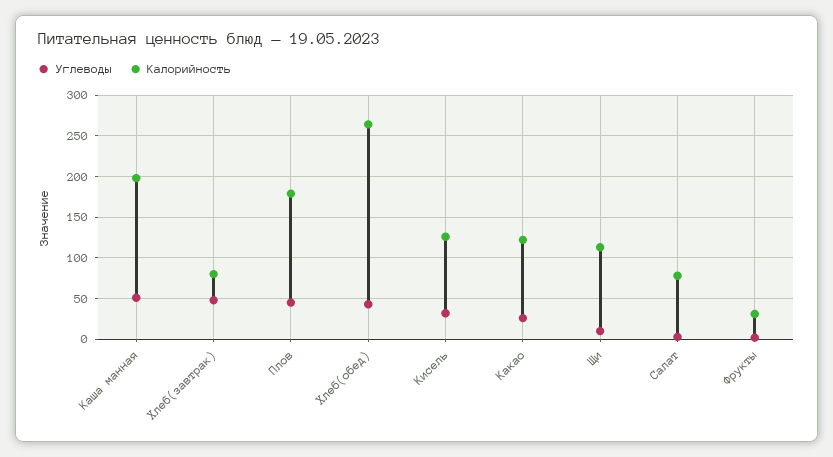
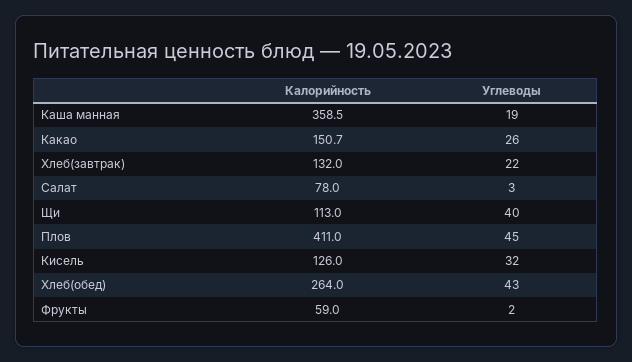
Углеводы, Каша манная: 50 -> 19
Калорийность, Каша манная: 200 -> 358.5
Углеводы, Хлеб(завтрак): 50 -> 22
Калорийность, Хлеб(завтрак): 80 -> 132
Калорийность, Плов: 180 -> 411
Калорийность, Какао: 120 -> 150.7
Углеводы, Щи: 10 -> 40
Калорийность, Фрукты: 30 -> 59

